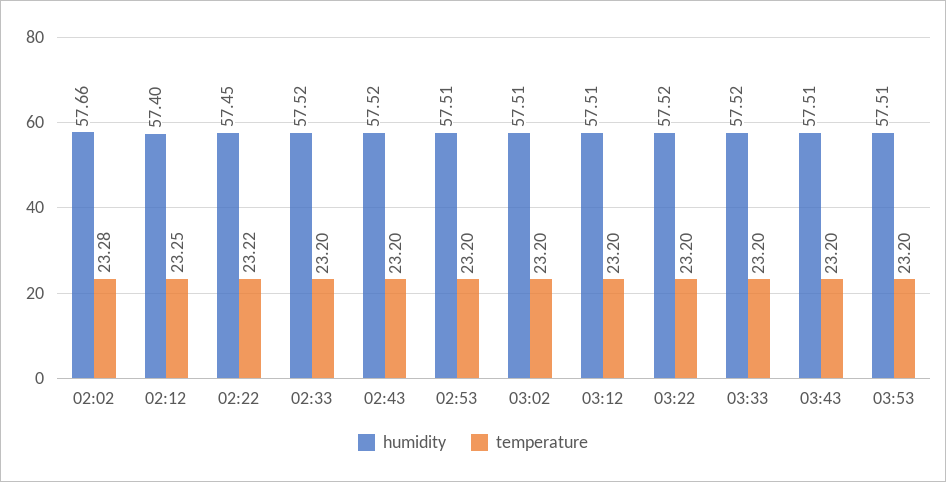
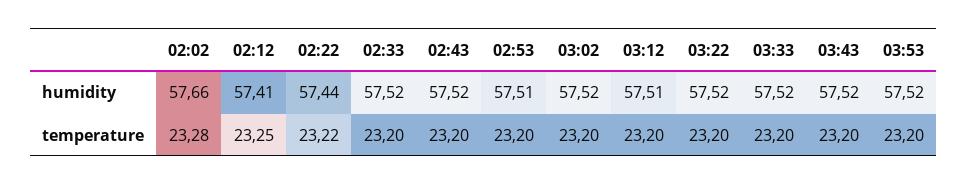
humidity, 02:12: 57.4 -> 57.41
humidity, 02:22: 57.45 -> 57.44
humidity, 03:02: 57.51 -> 57.52
humidity, 03:43: 57.51 -> 57.52
humidity, 03:53: 57.51 -> 57.52

